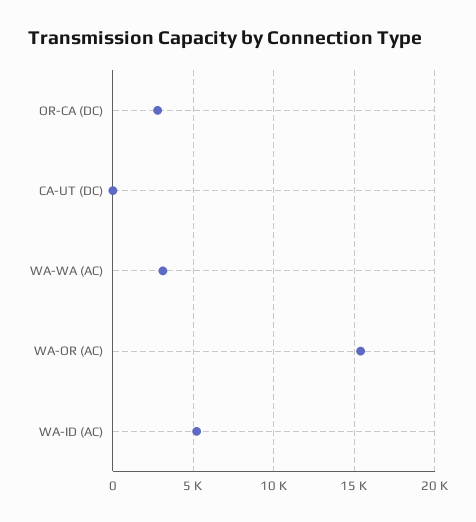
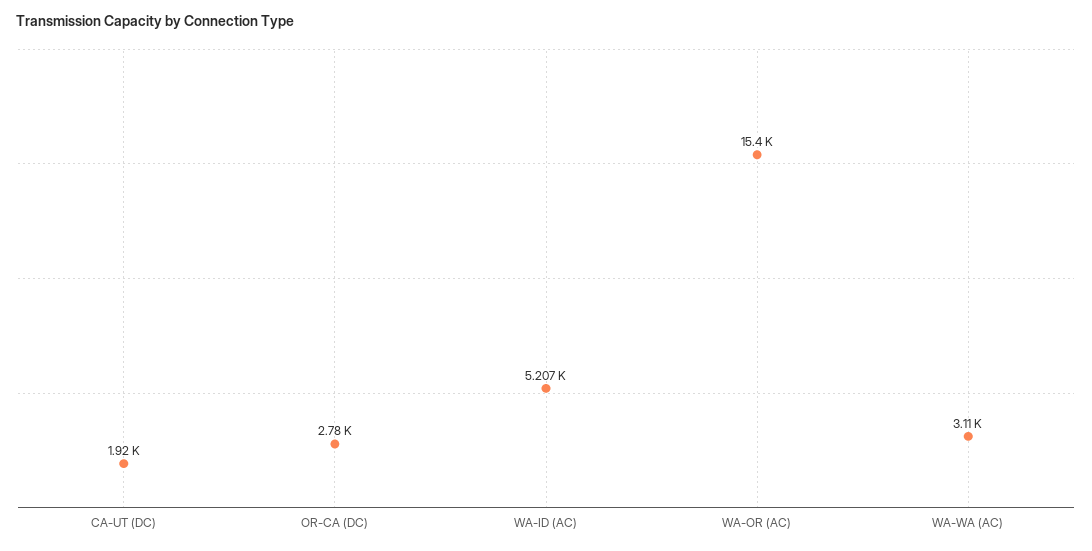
CA-UT (DC): 0 -> 1920

